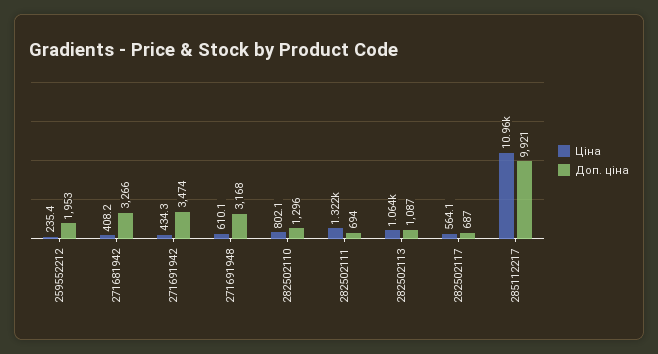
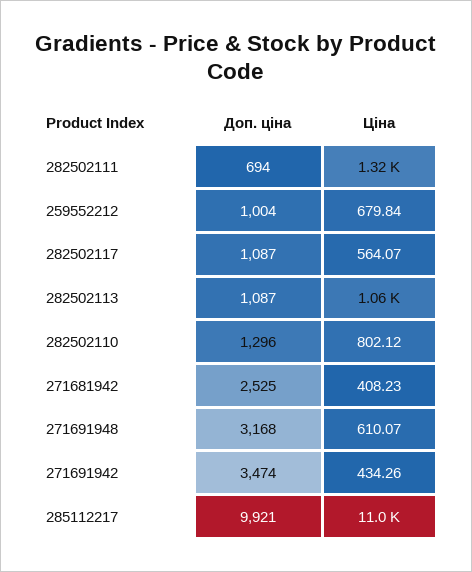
Ціна, 259552212: 235.4 -> 679.84
Доп. ціна, 259552212: 1953 -> 1004
Доп. ціна, 271681942: 3266 -> 2525
Доп. ціна, 282502117: 687 -> 1087

